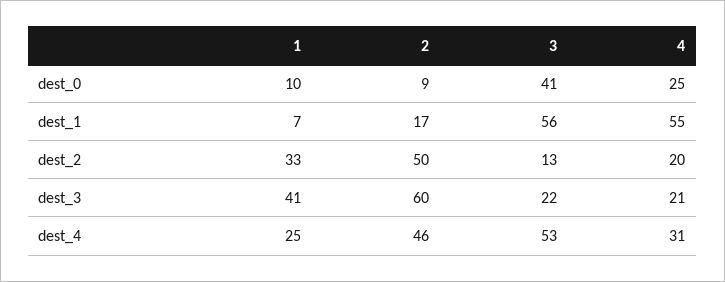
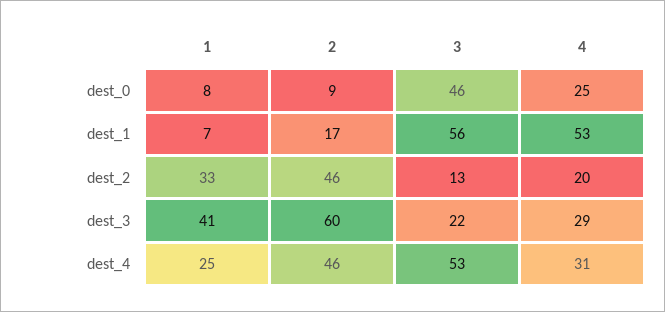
1, dest_0: 10 -> 8
3, dest_0: 41 -> 46
4, dest_1: 55 -> 53
2, dest_2: 50 -> 46
4, dest_3: 21 -> 29

